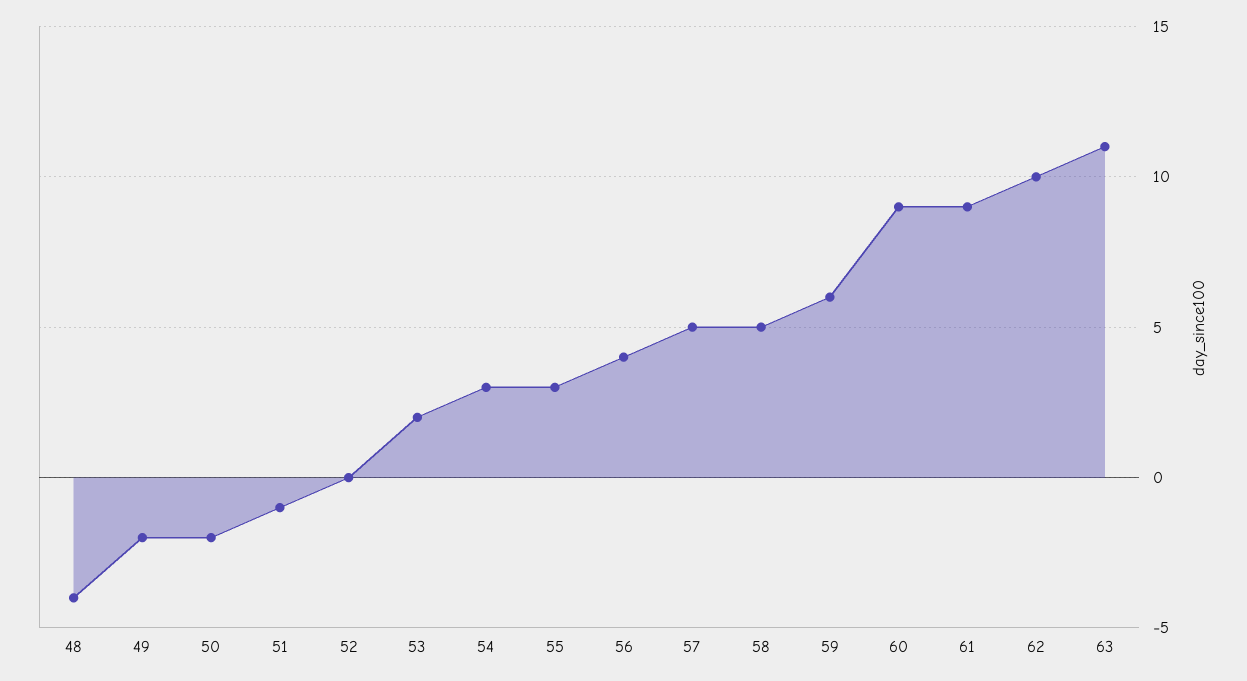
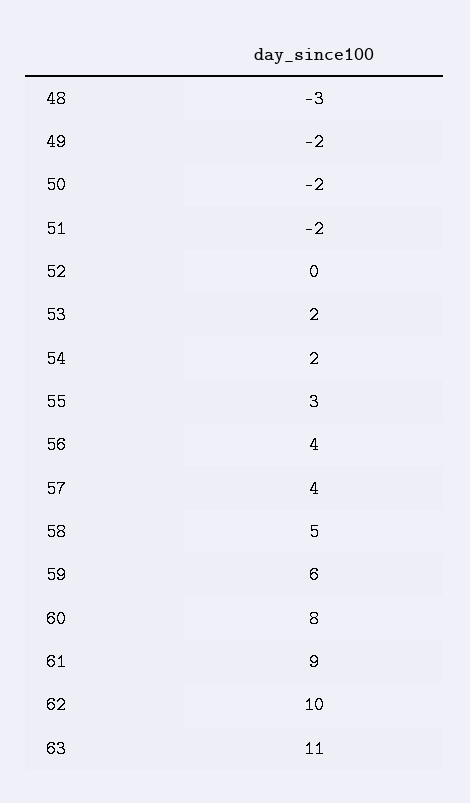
48: -4 -> -3
51: -1 -> -2
54: 3 -> 2
57: 5 -> 4
60: 9 -> 8

